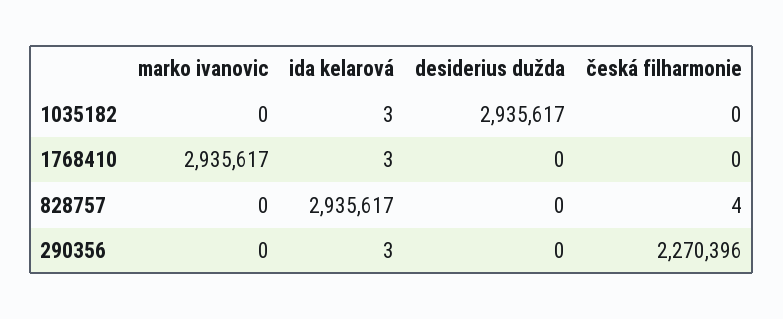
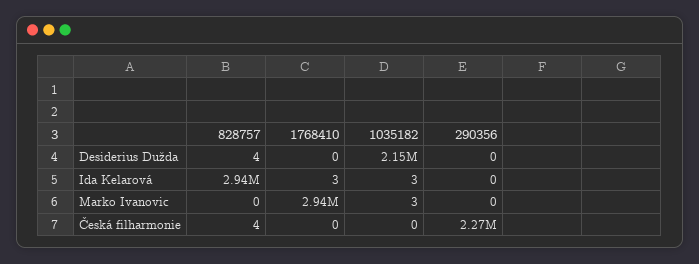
marko ivanovic, 1035182: 0 -> 3
desiderius dužda, 1035182: 2935617 -> 2150000
desiderius dužda, 828757: 0 -> 4
ida kelarová, 290356: 3 -> 0

